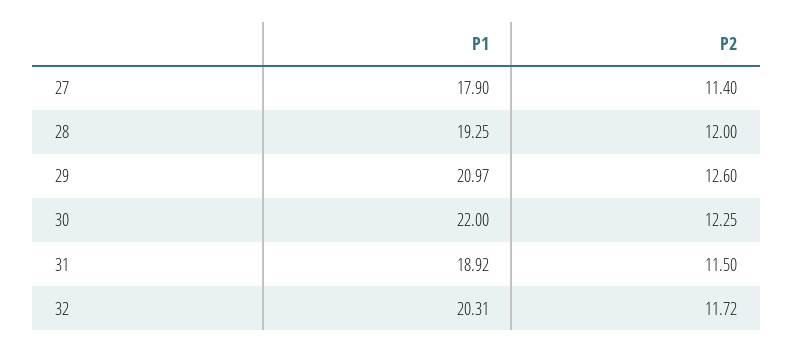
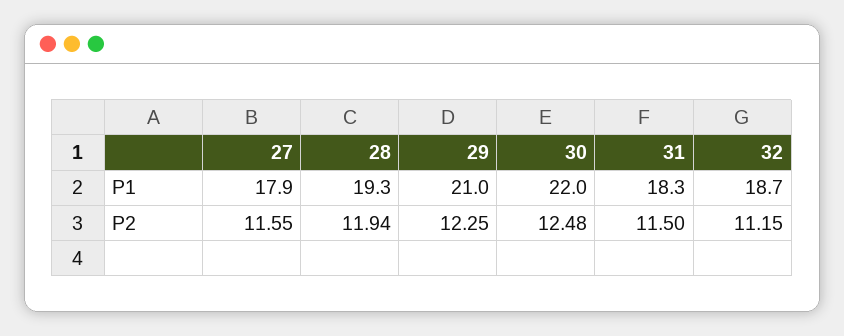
P2, 27: 11.4 -> 11.55
P2, 28: 12 -> 11.94
P2, 29: 12.6 -> 12.25
P2, 30: 12.25 -> 12.48
P1, 31: 18.92 -> 18.3
P1, 32: 20.31 -> 18.7
P2, 32: 11.72 -> 11.15

